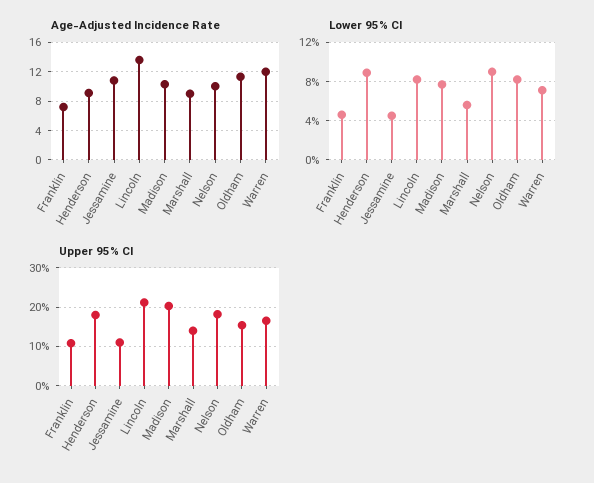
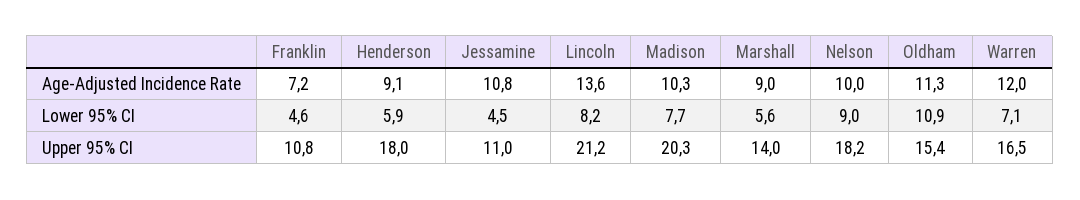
Lower 95% CI, Henderson: 9 -> 5.9
Lower 95% CI, Oldham: 8 -> 10.9

